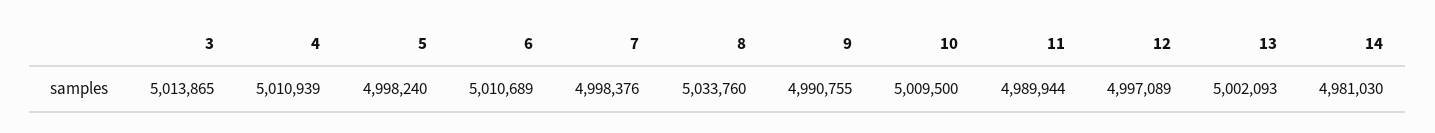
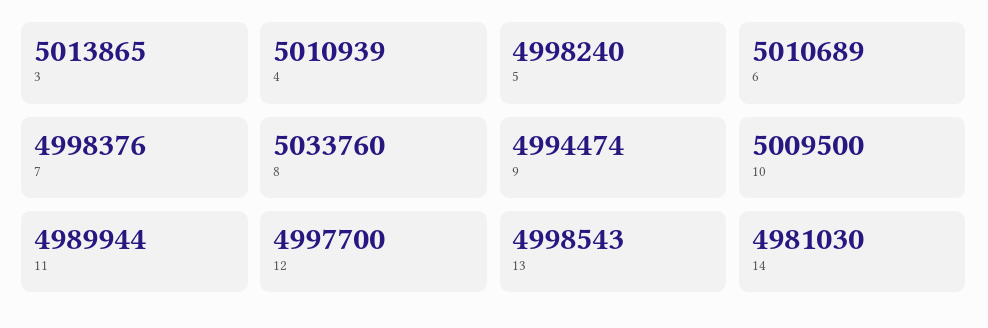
9: 4990755 -> 4994474
12: 4997089 -> 4997700
13: 5002093 -> 4998543

